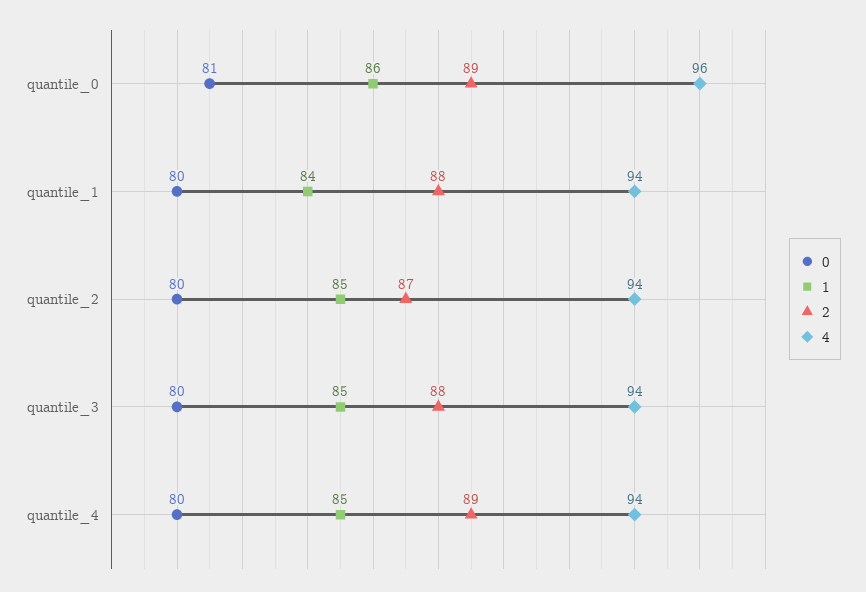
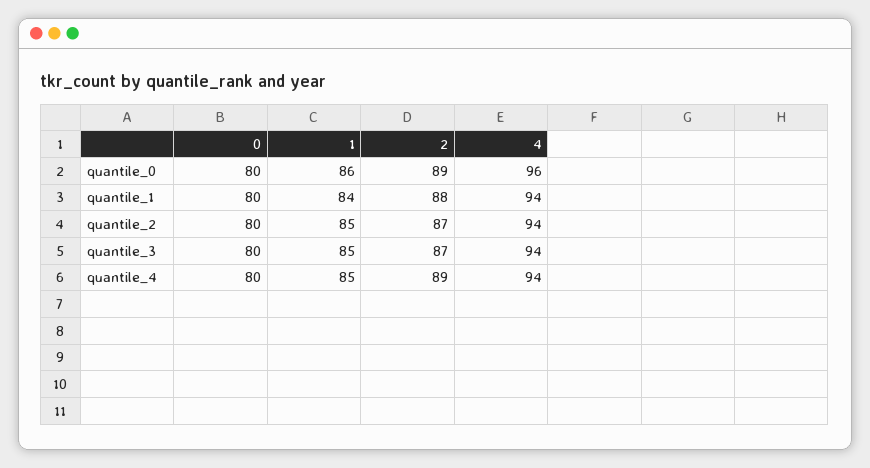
0, quantile_0: 81 -> 80
2, quantile_3: 88 -> 87

